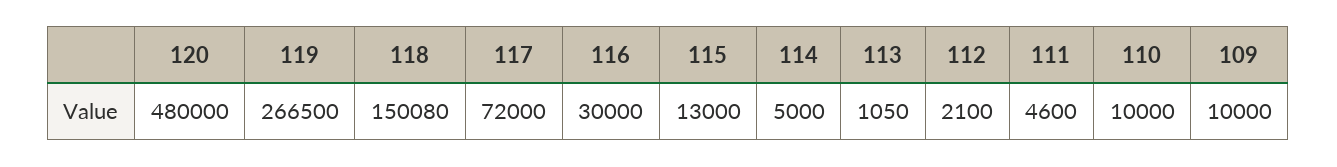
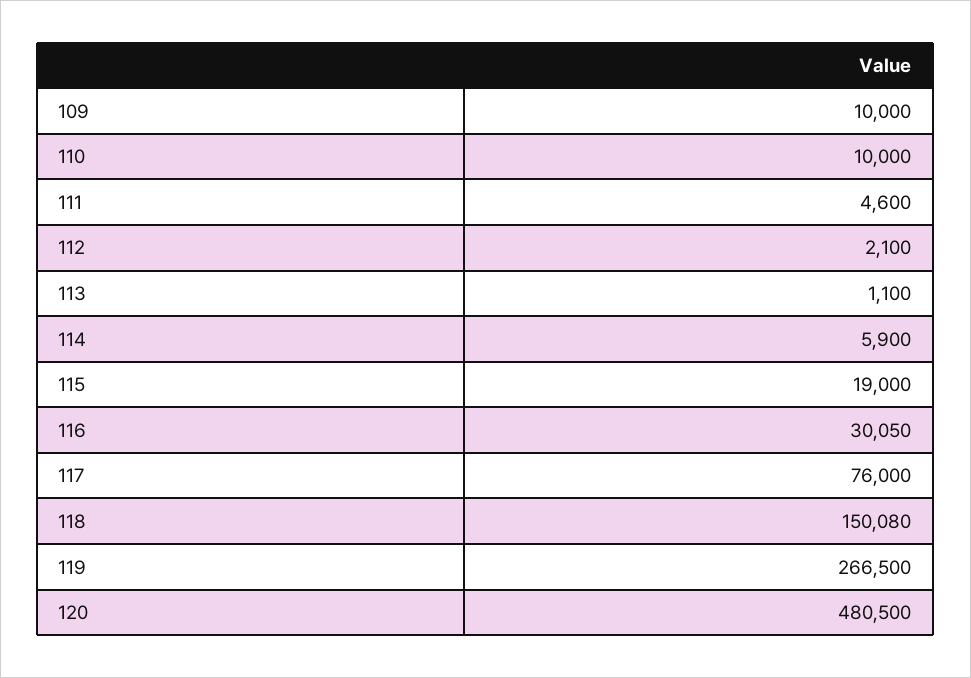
120: 480000 -> 480500
117: 72000 -> 76000
116: 30000 -> 30050
115: 13000 -> 19000
114: 5000 -> 5900
113: 1050 -> 1100

